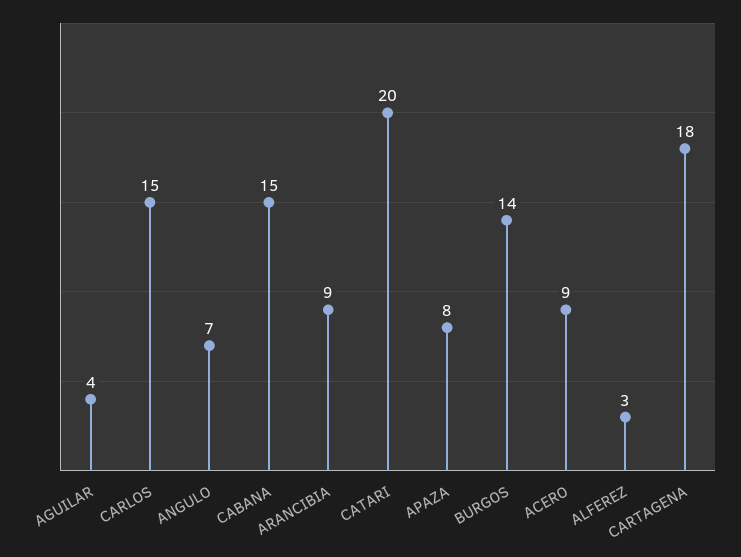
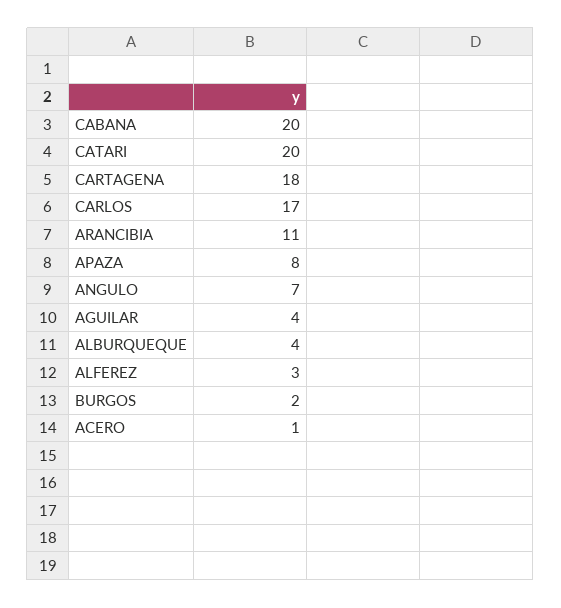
CARLOS: 15 -> 17
CABANA: 15 -> 20
ARANCIBIA: 9 -> 11
BURGOS: 14 -> 2
ACERO: 9 -> 1
ALBURQUEQUE: none -> 4

